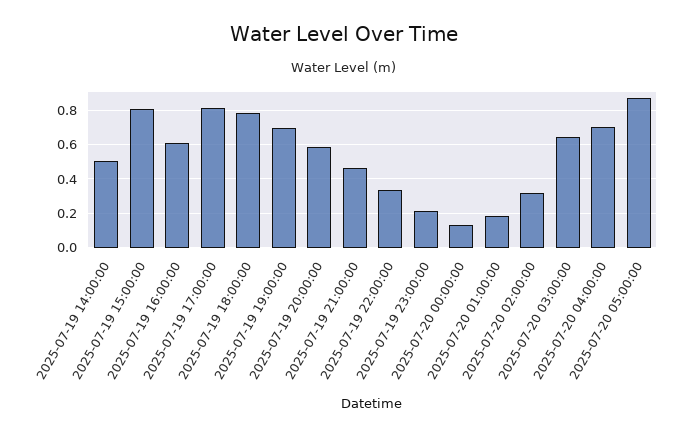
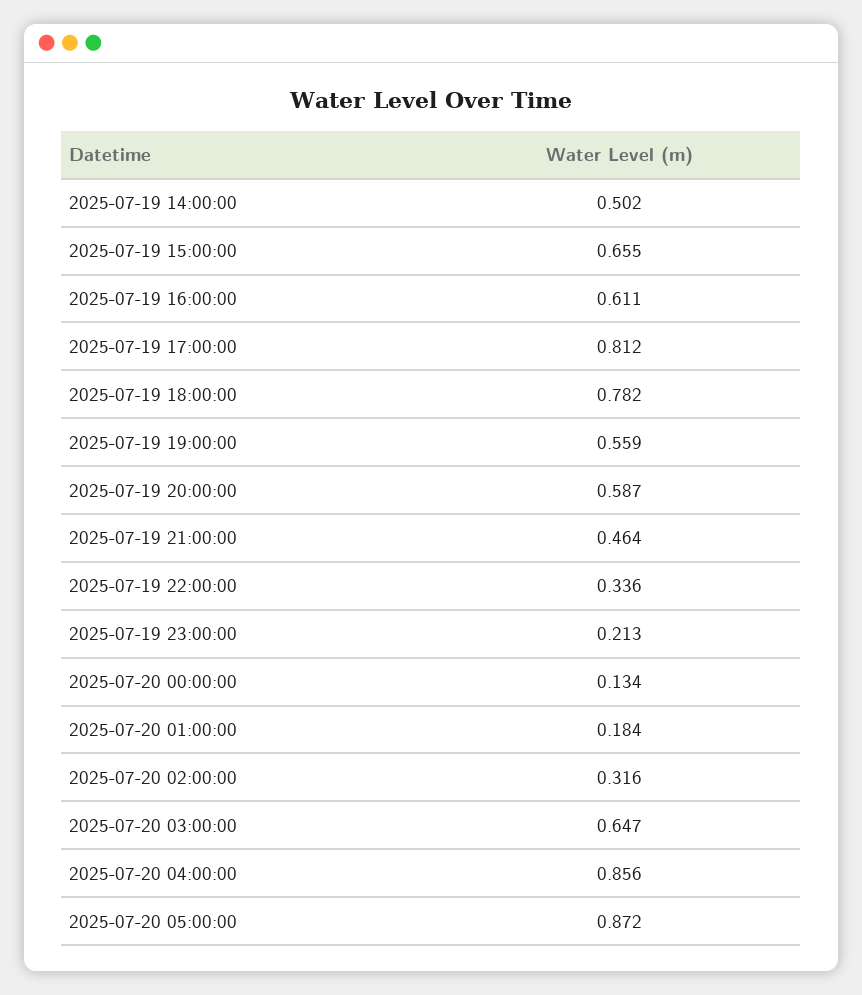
2025-07-19 15:00:00: 0.8 -> 0.655
2025-07-19 19:00:00: 0.7 -> 0.559
2025-07-20 04:00:00: 0.7 -> 0.856

